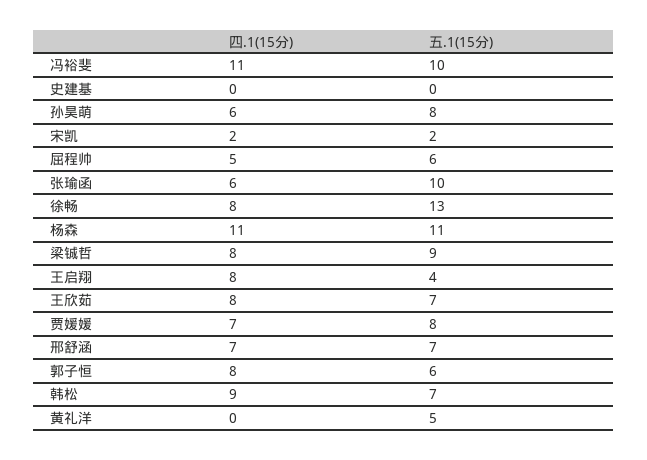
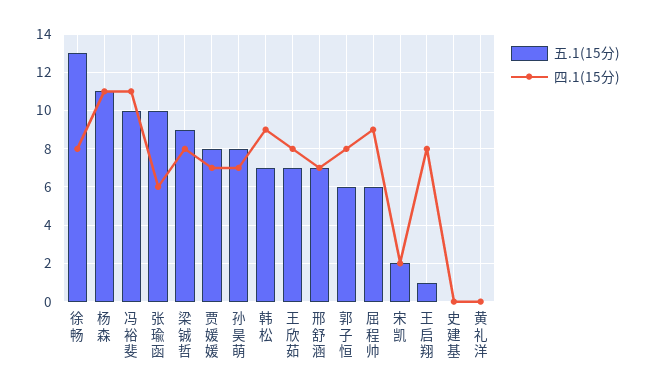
四.1(15分), 孙昊萌: 6 -> 7
四.1(15分), 屈程帅: 5 -> 9
五.1(15分), 王启翔: 4 -> 1
五.1(15分), 黄礼洋: 5 -> 0

